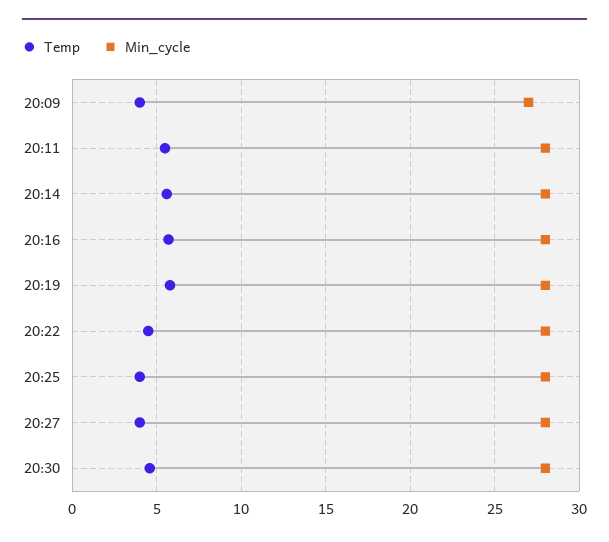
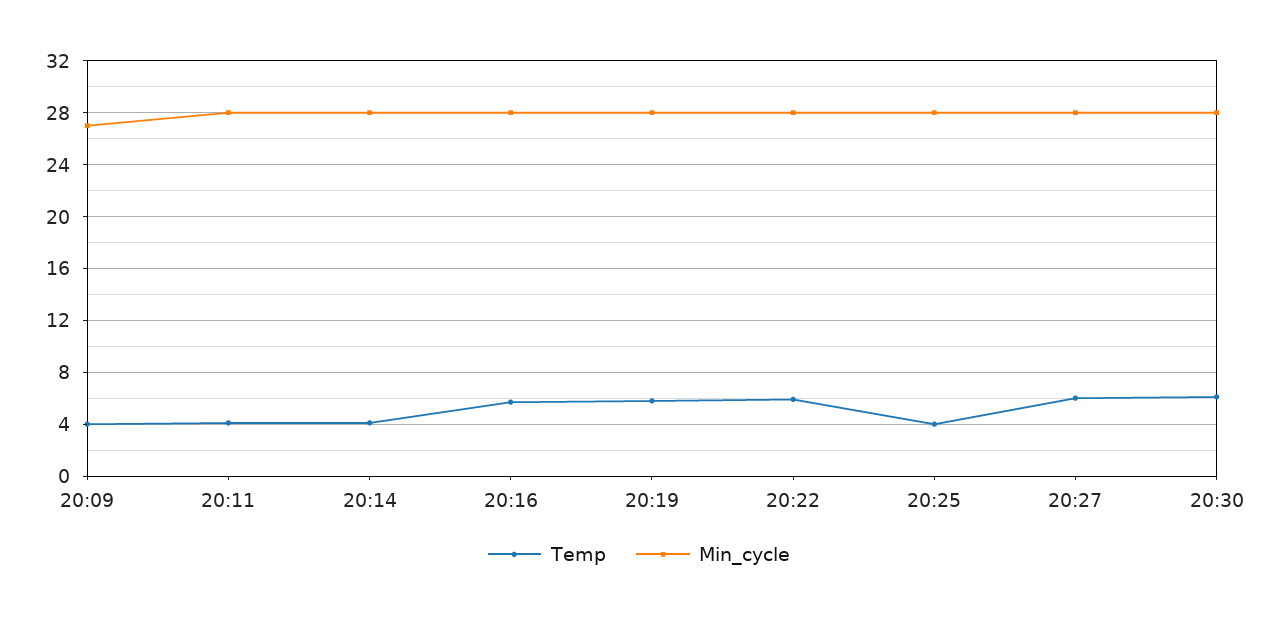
Temp, 20:11: 5.5 -> 4
Temp, 20:14: 5.5 -> 4
Temp, 20:22: 4.5 -> 6
Temp, 20:27: 4 -> 6
Temp, 20:30: 4.5 -> 6

